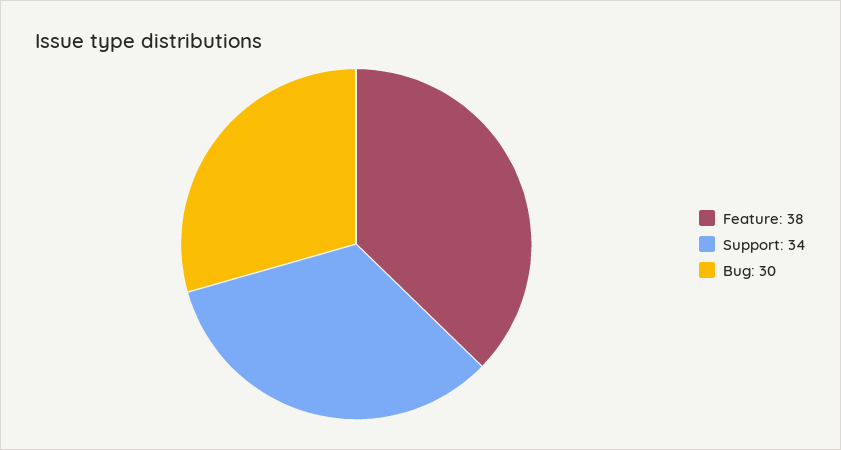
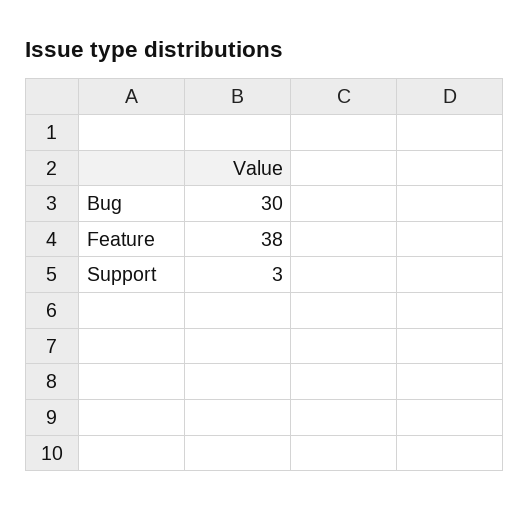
Support: 34 -> 3

